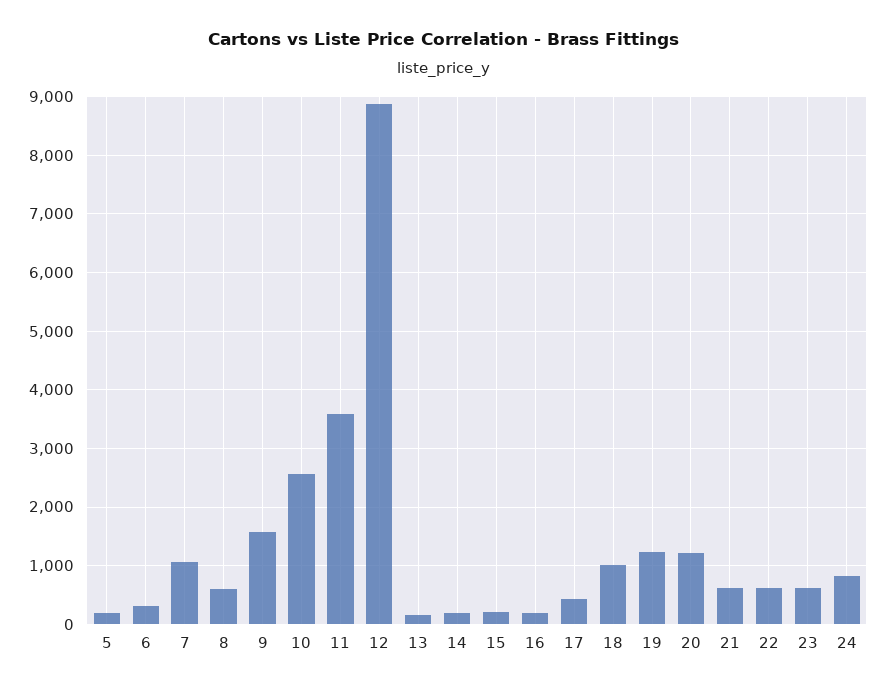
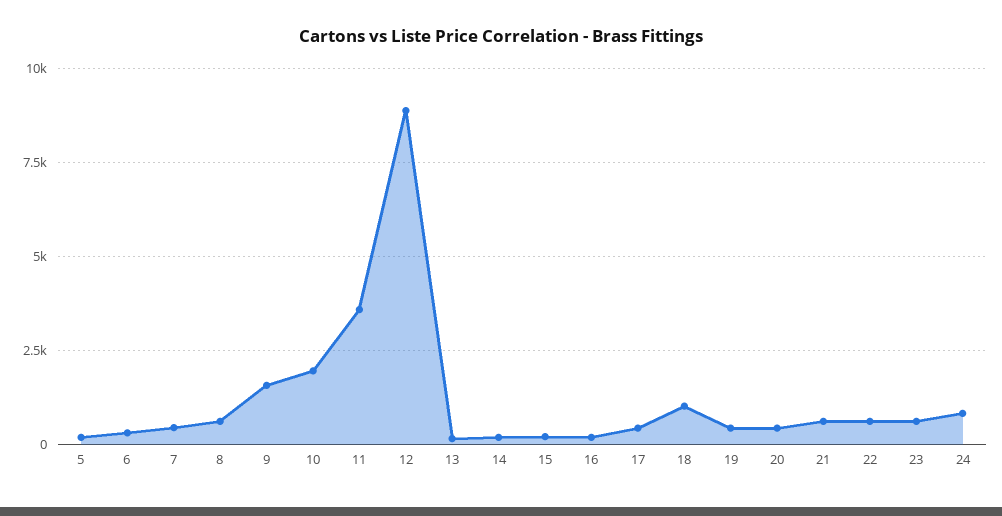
7: 1000 -> 500
10: 2600 -> 2000
19: 1200 -> 500
20: 1200 -> 500

